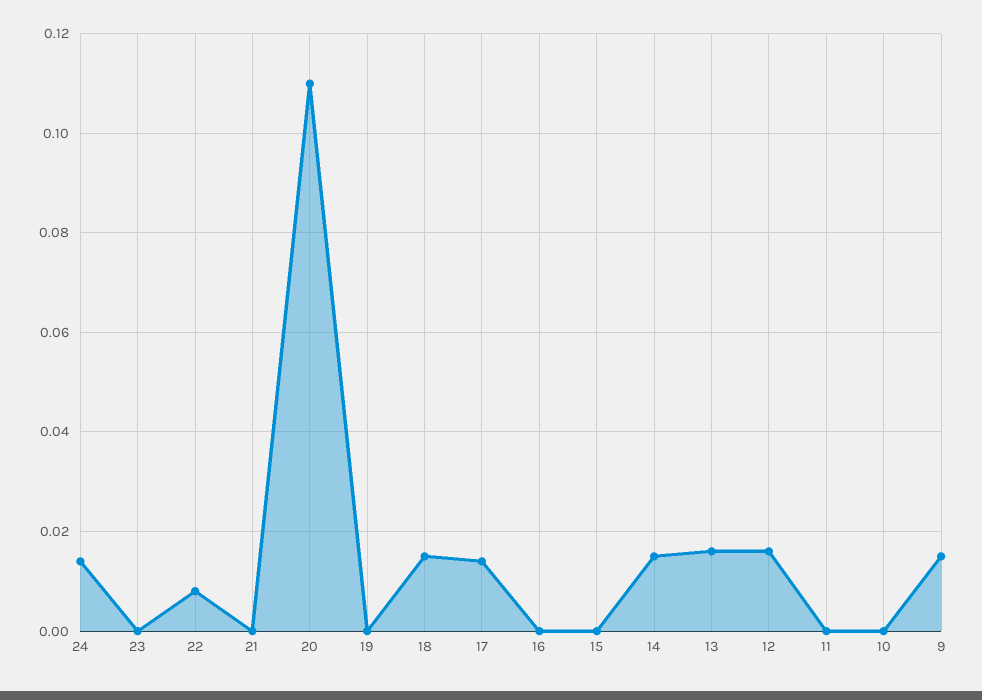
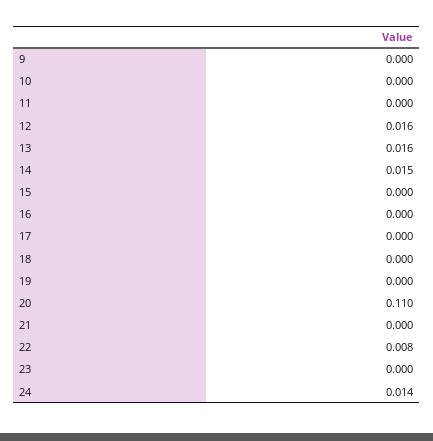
18: 0.015 -> 0
17: 0.015 -> 0
9: 0.015 -> 0

